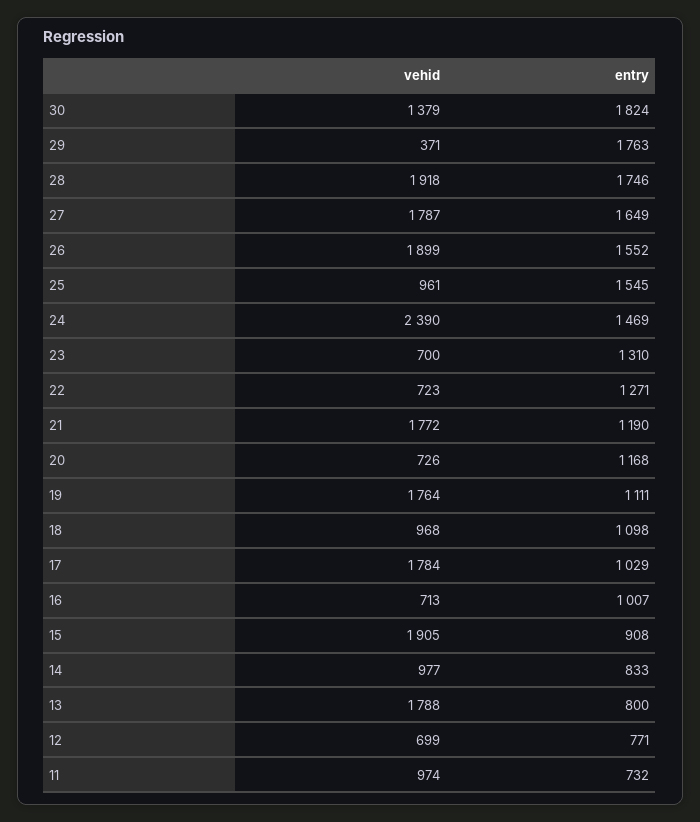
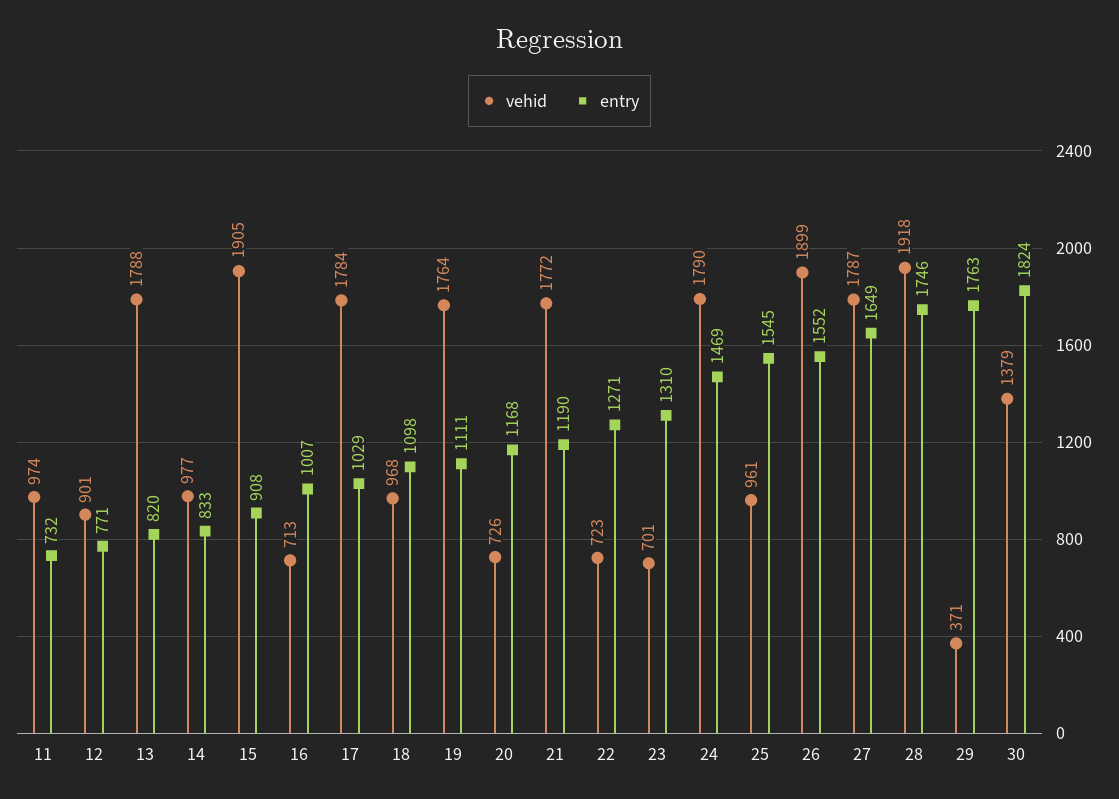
vehid, 24: 2390 -> 1790
vehid, 23: 700 -> 701
entry, 13: 800 -> 820
vehid, 12: 699 -> 901

